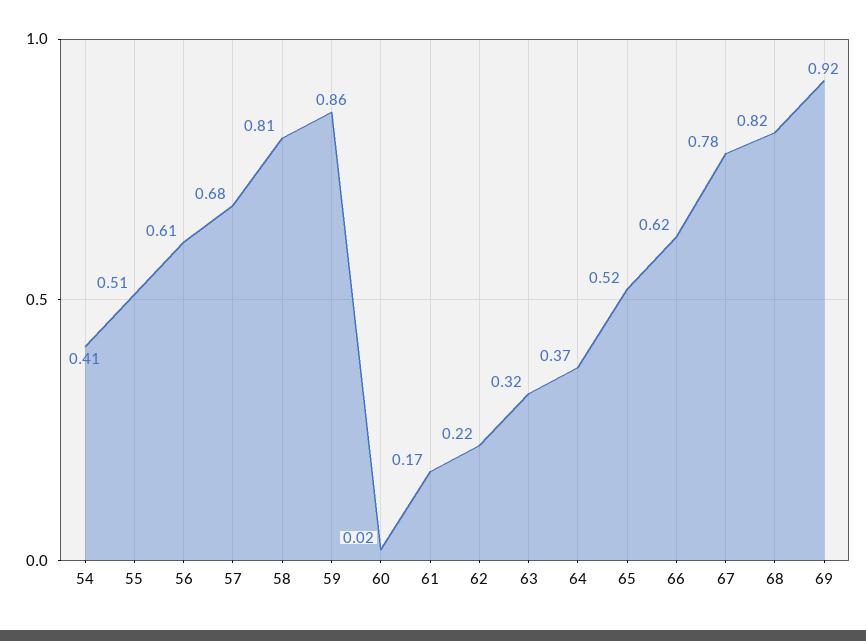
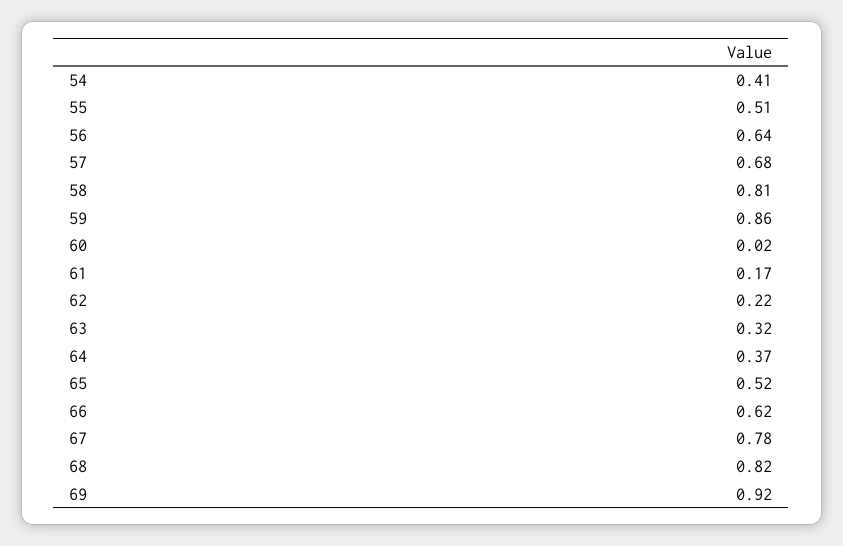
56: 0.61 -> 0.64

